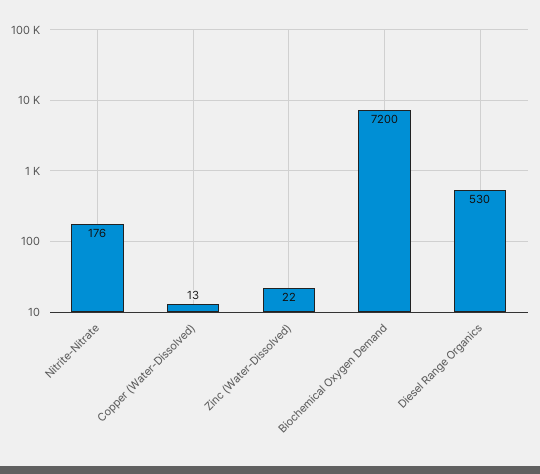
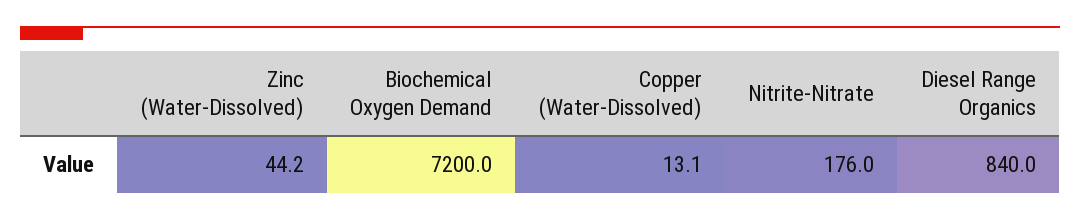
Zinc (Water-Dissolved): 22 -> 44.2
Diesel Range Organics: 530 -> 840

